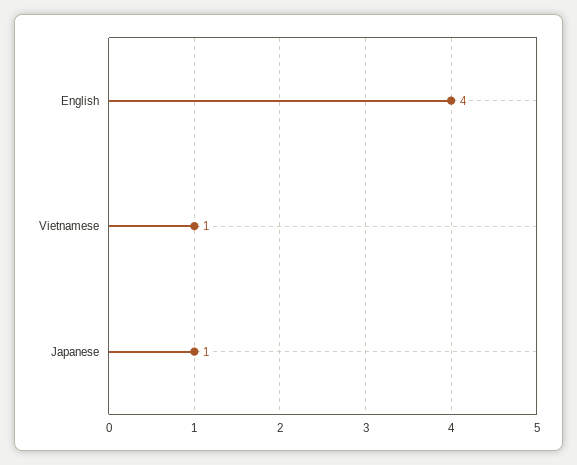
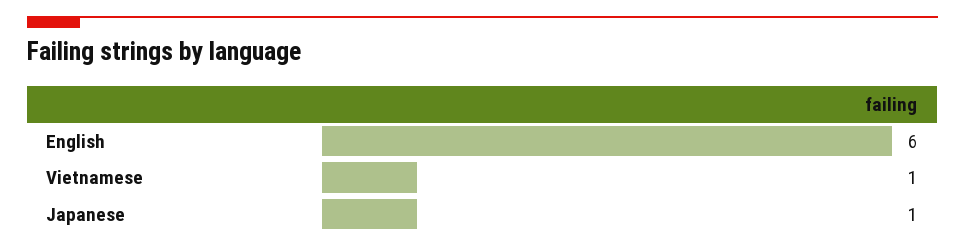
English: 4 -> 6

